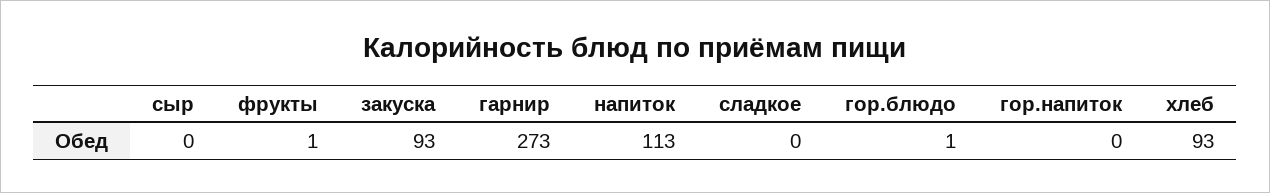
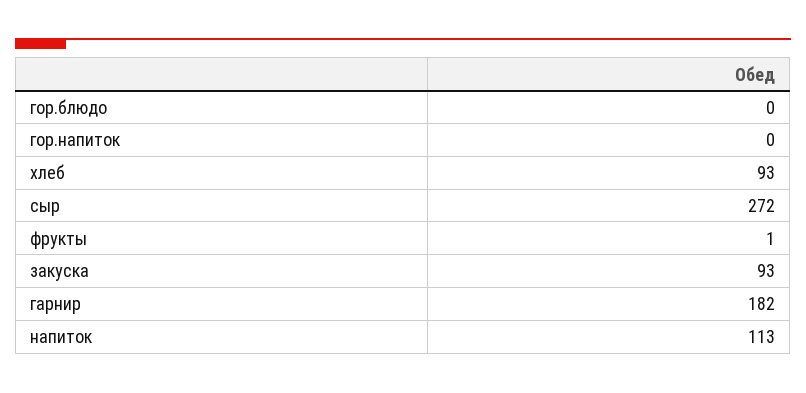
сыр: 0 -> 272
гарнир: 273 -> 182
сладкое: 0 -> none
гор.блюдо: 1 -> 0

